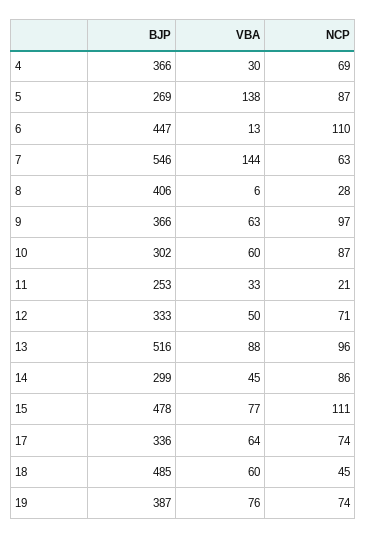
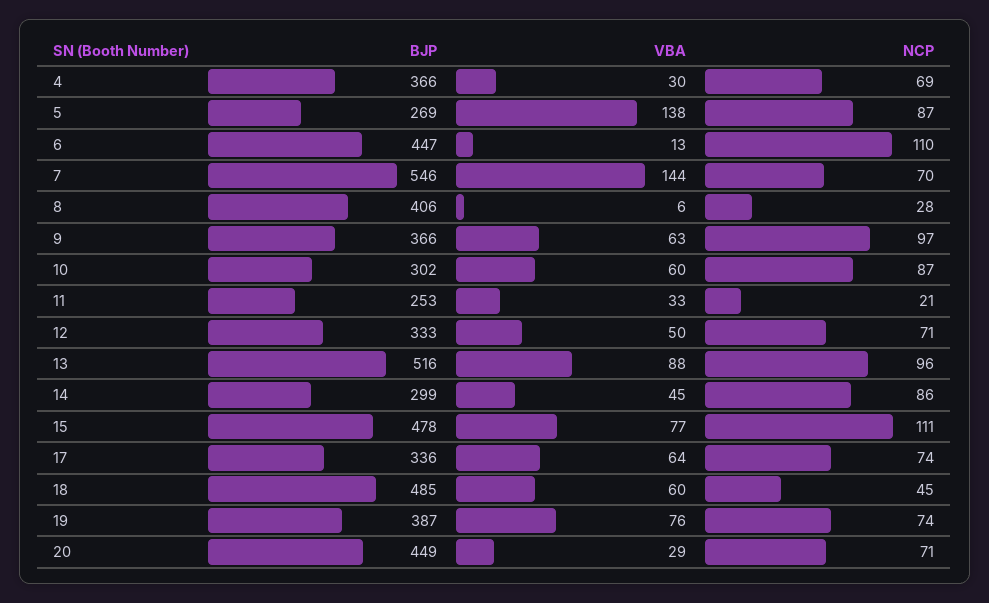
NCP, 7: 63 -> 70
BJP, 20: none -> 449
VBA, 20: none -> 29
NCP, 20: none -> 71

